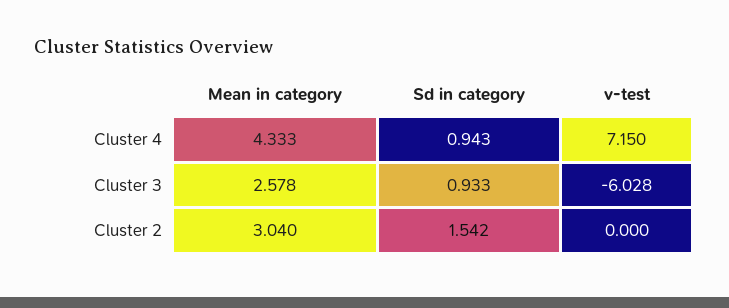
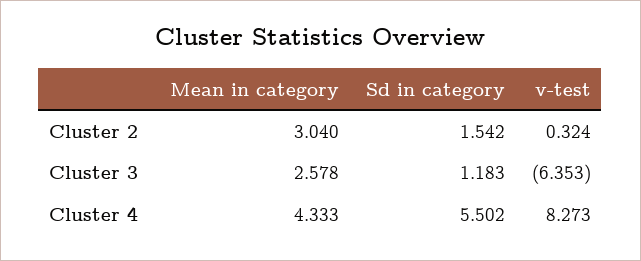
Sd in category, Cluster 4: 0.943 -> 5.502
v-test, Cluster 4: 7.15 -> 8.273
Sd in category, Cluster 3: 0.933 -> 1.183
v-test, Cluster 3: -6.028 -> -6.353
v-test, Cluster 2: 0 -> 0.324

